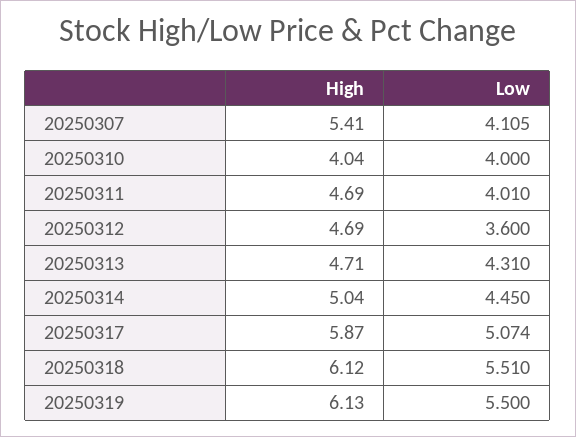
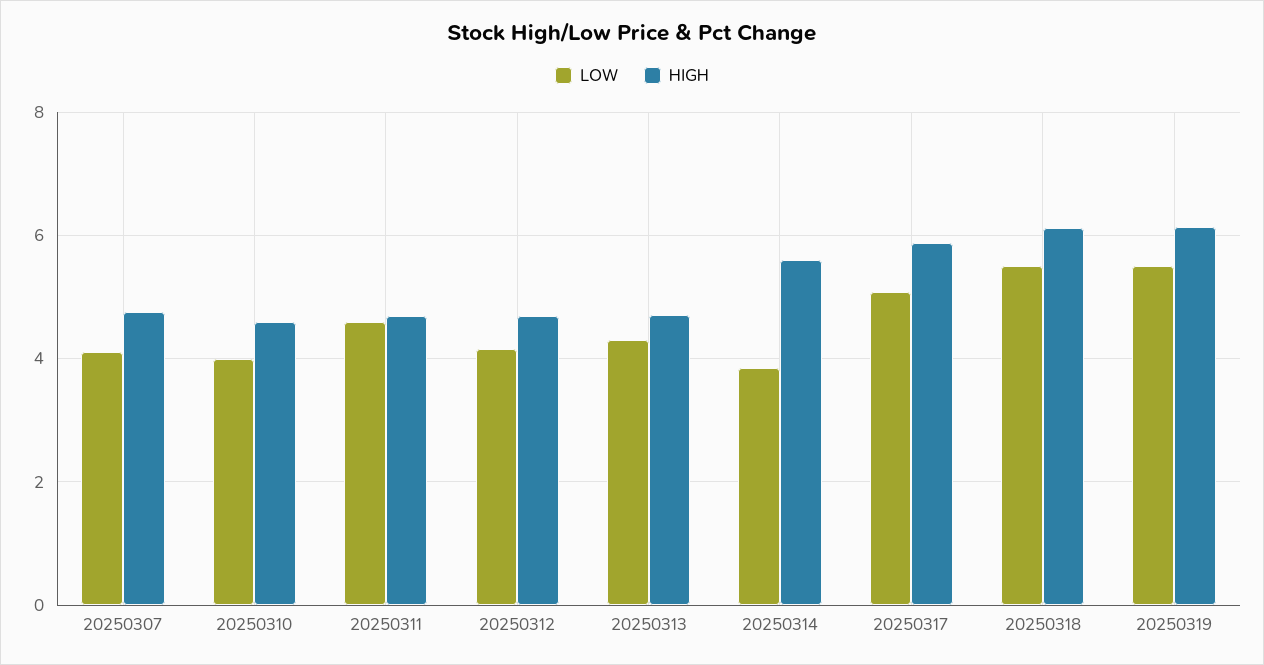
High, 20250307: 5.41 -> 4.8
High, 20250310: 4.04 -> 4.6
Low, 20250311: 4.01 -> 4.6
Low, 20250312: 3.6 -> 4.2
High, 20250314: 5.04 -> 5.6
Low, 20250314: 4.45 -> 3.8

